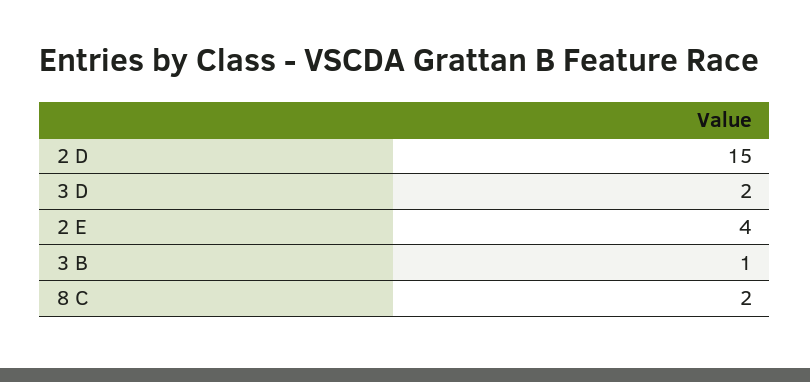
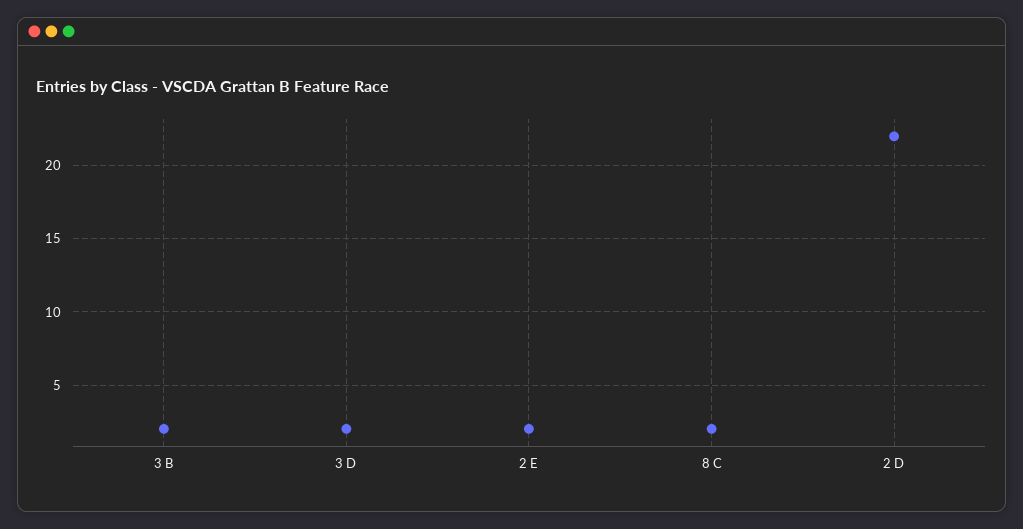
2 D: 15 -> 22
2 E: 4 -> 2
3 B: 1 -> 2

